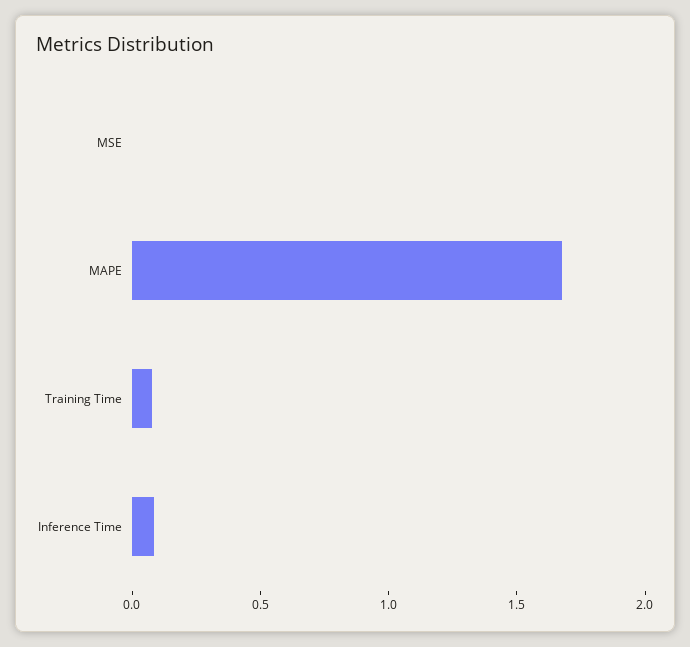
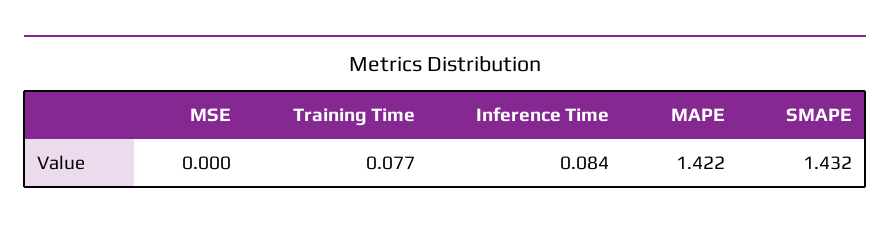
MAPE: 1.7 -> 1.422
SMAPE: none -> 1.432

